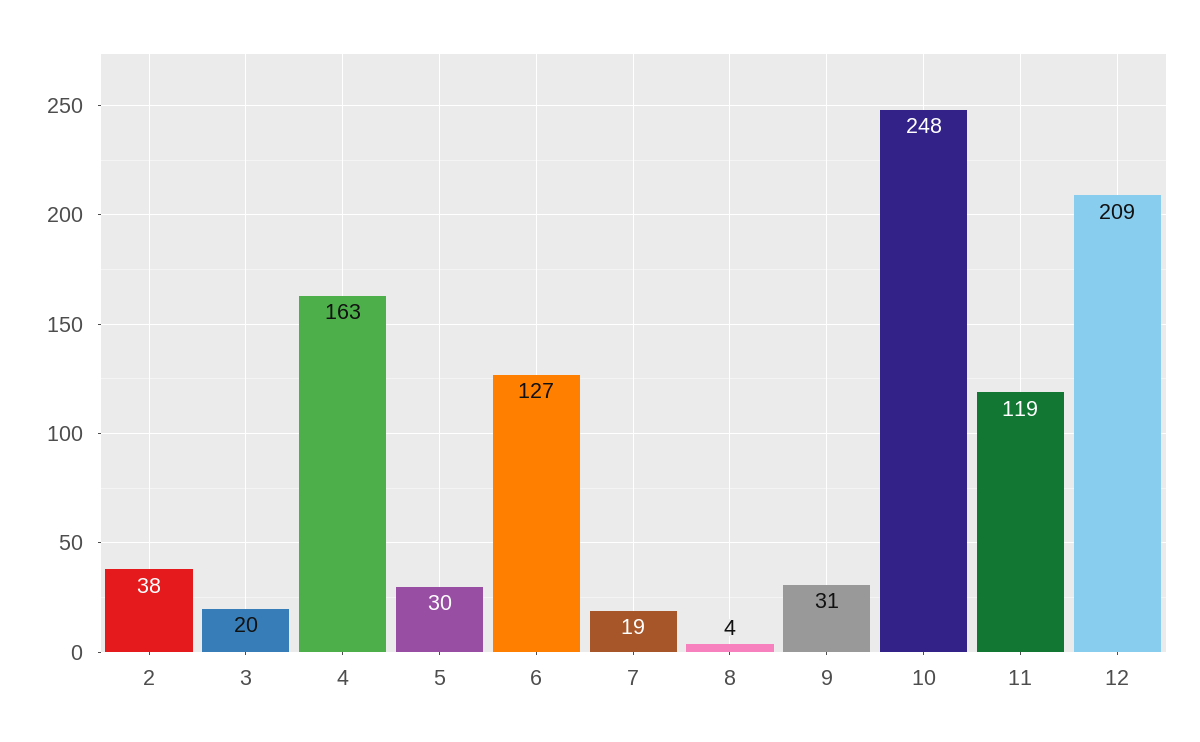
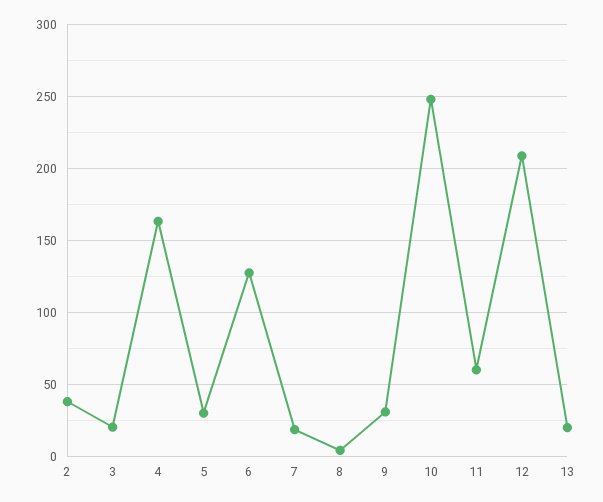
11: 119 -> 60
13: none -> 20

